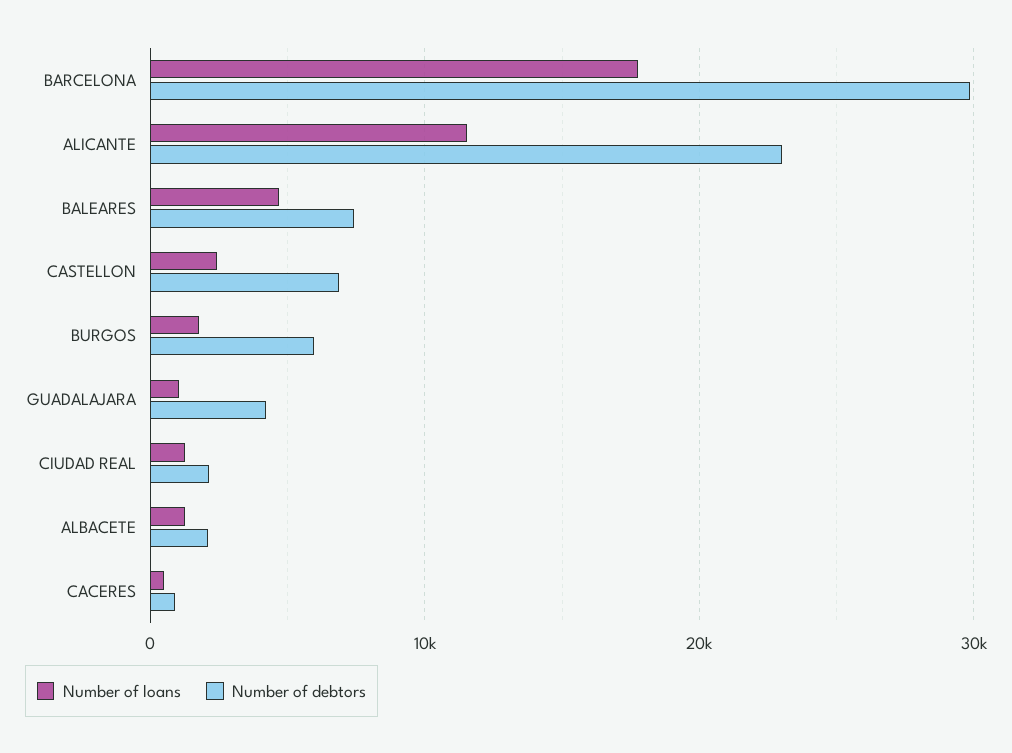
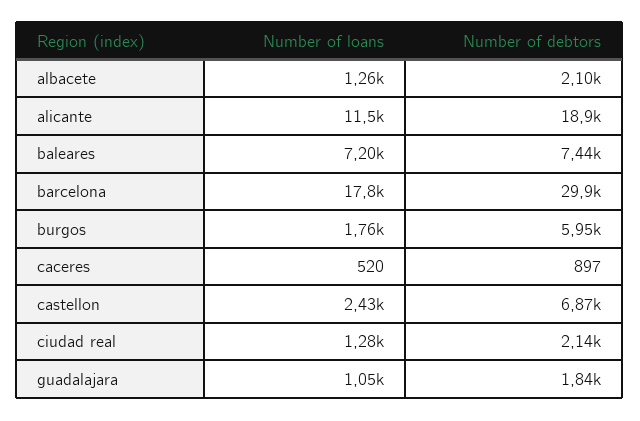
Number of debtors, ALICANTE: 23000 -> 18900
Number of loans, BALEARES: 5000 -> 7200
Number of debtors, GUADALAJARA: 4000 -> 1840

